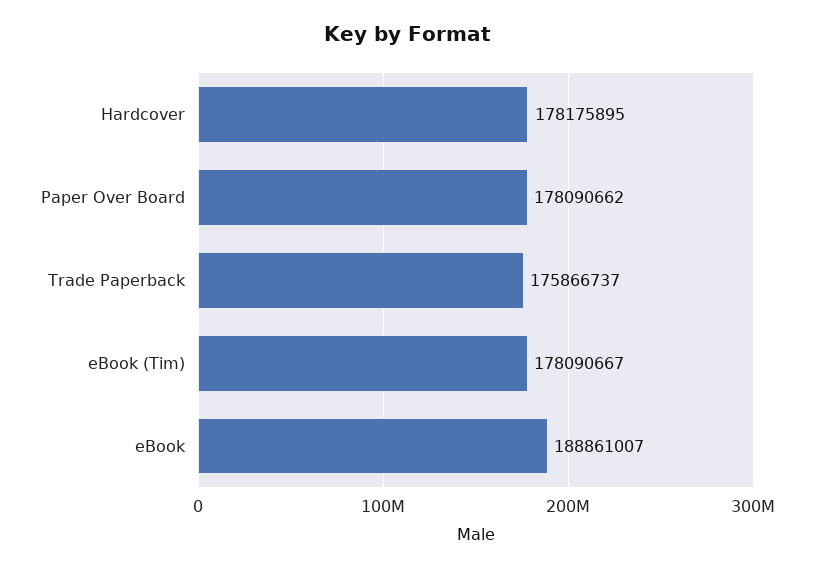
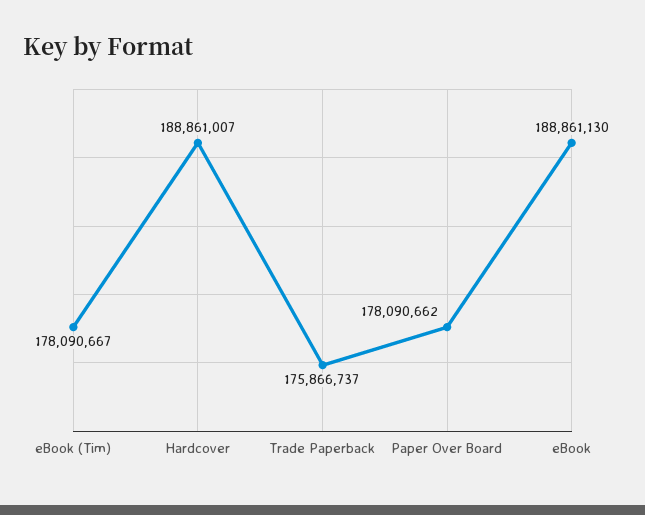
Hardcover: 178175895 -> 188861007
eBook: 188861007 -> 188861130

